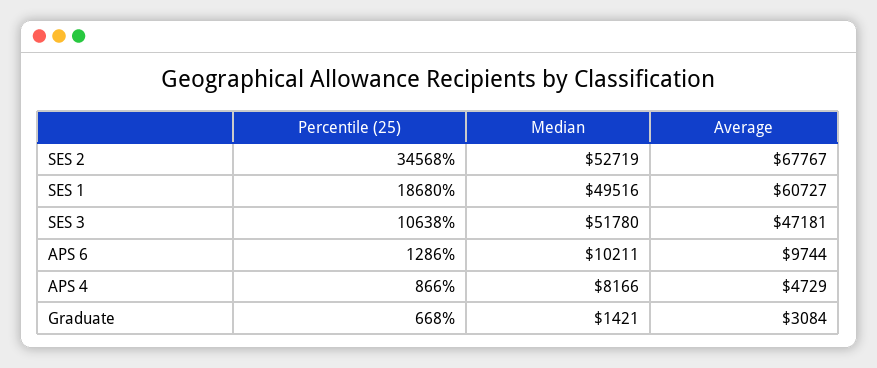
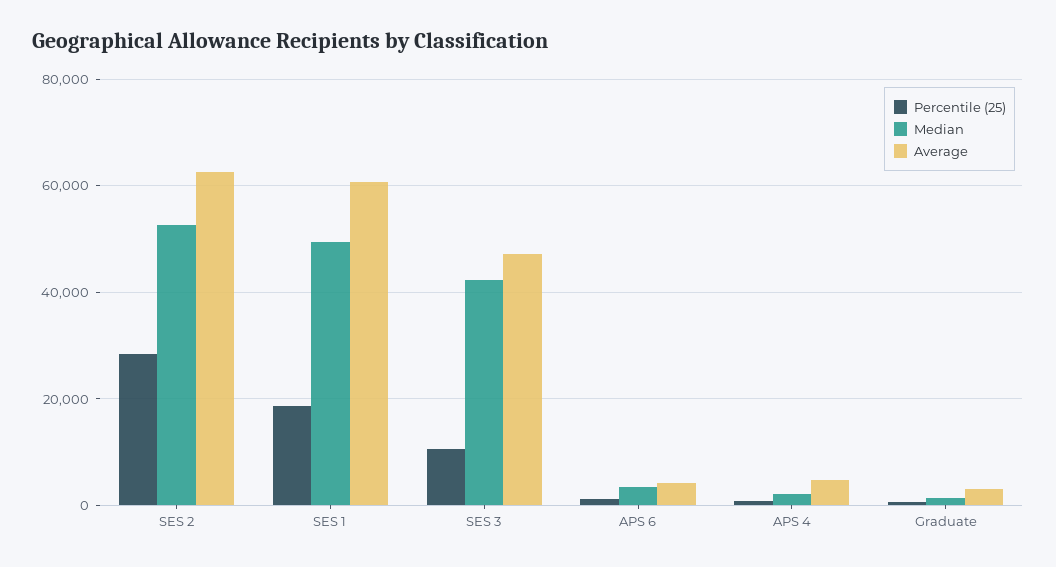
Percentile (25), SES 2: 34568 -> 28000
Average, SES 2: 67767 -> 62000
Median, SES 3: 51780 -> 42000
Median, APS 6: 10211 -> 4000
Average, APS 6: 9744 -> 4000
Median, APS 4: 8166 -> 2000

